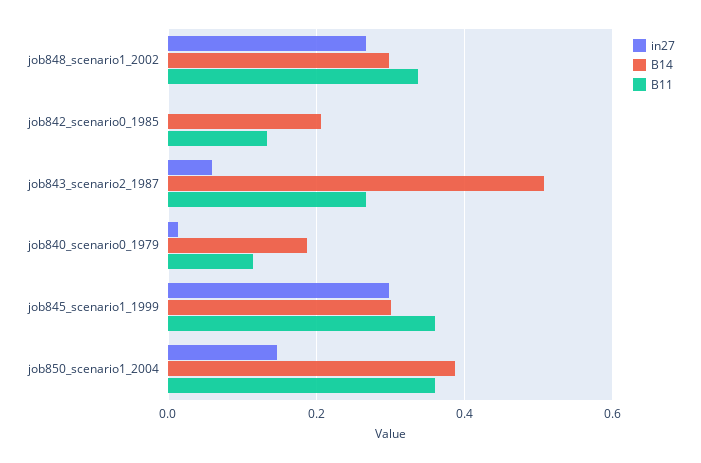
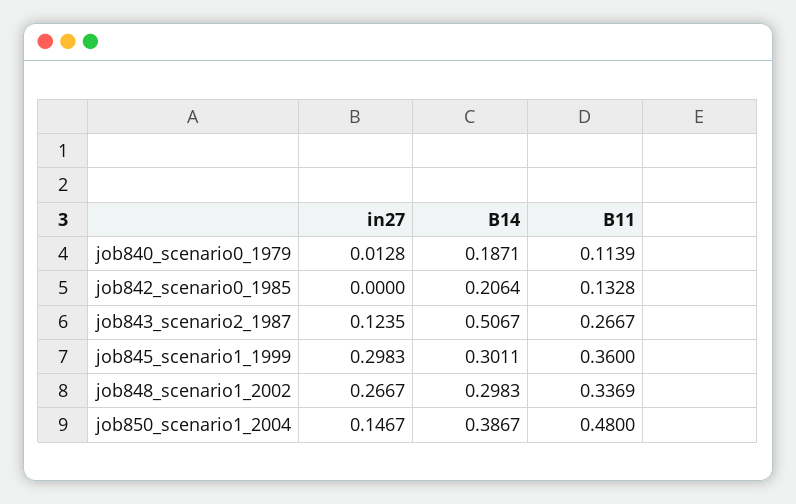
in27, job843_scenario2_1987: 0.06 -> 0.1235
B11, job850_scenario1_2004: 0.36 -> 0.48

